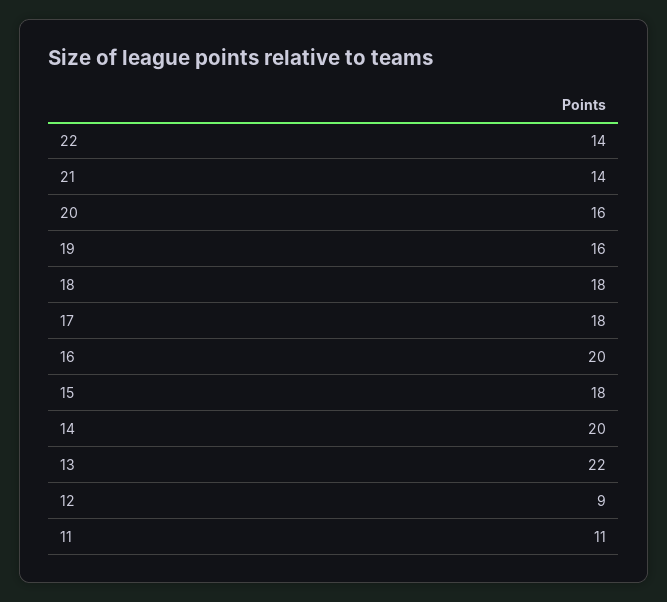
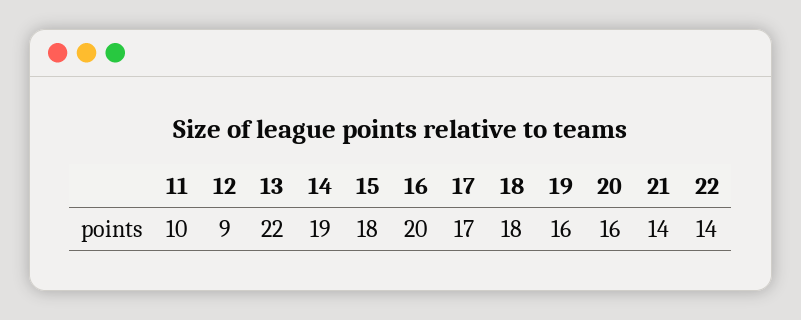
17: 18 -> 17
14: 20 -> 19
11: 11 -> 10

